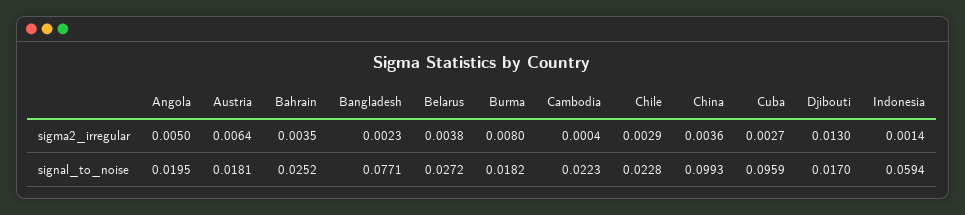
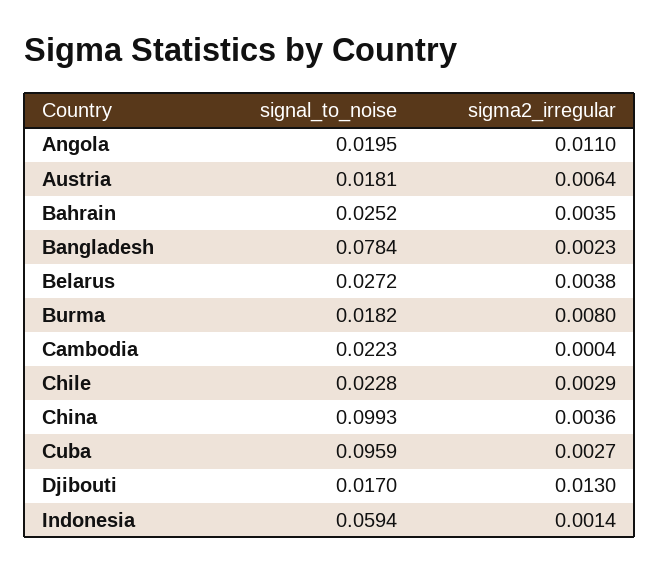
Angola, sigma2_irregular: 0.005 -> 0.011
Bangladesh, signal_to_noise: 0.0771 -> 0.0784

